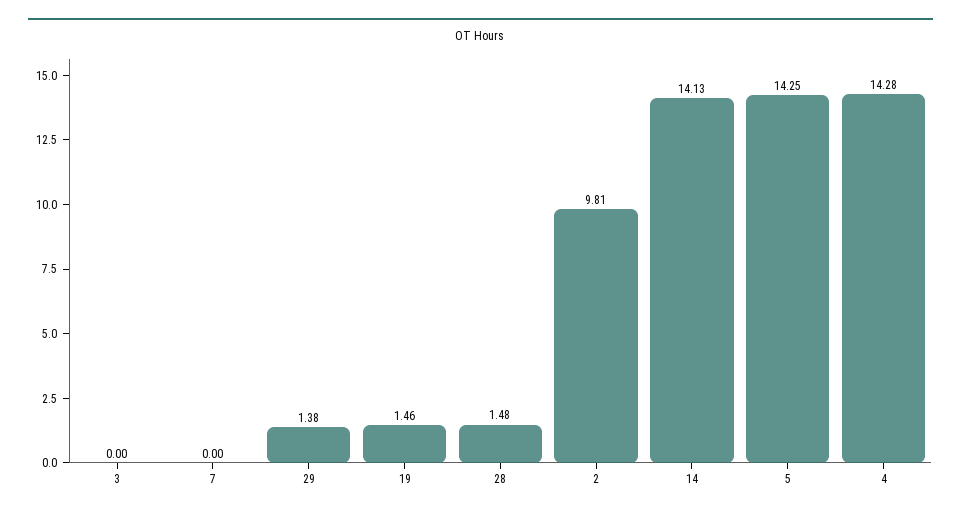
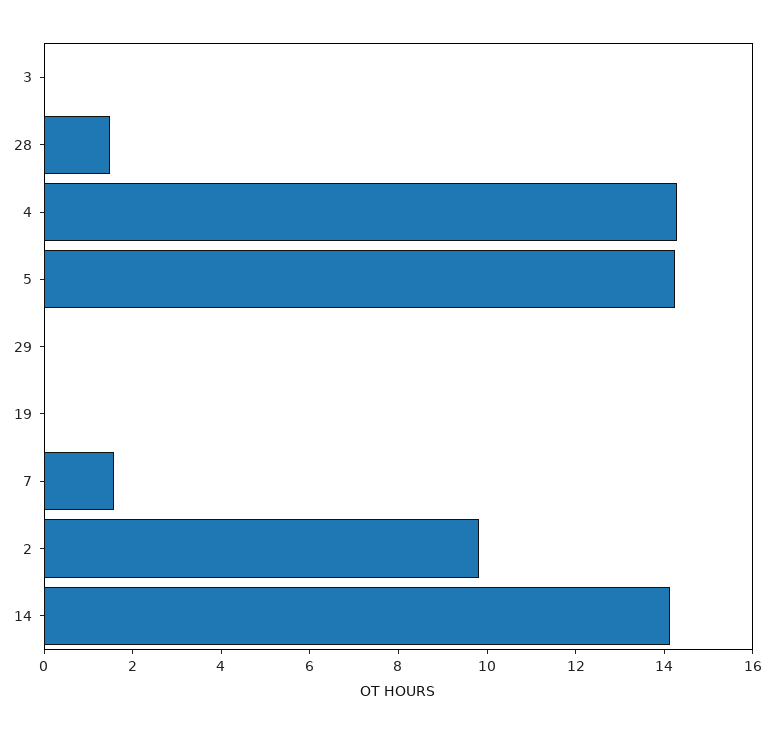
7: 0 -> 1.5
29: 1.38 -> 0
19: 1.46 -> 0

